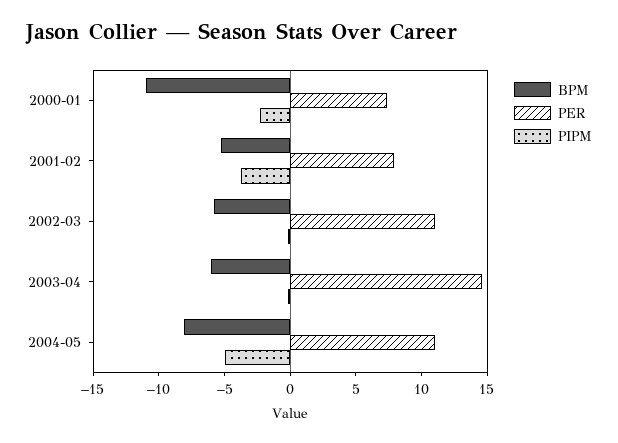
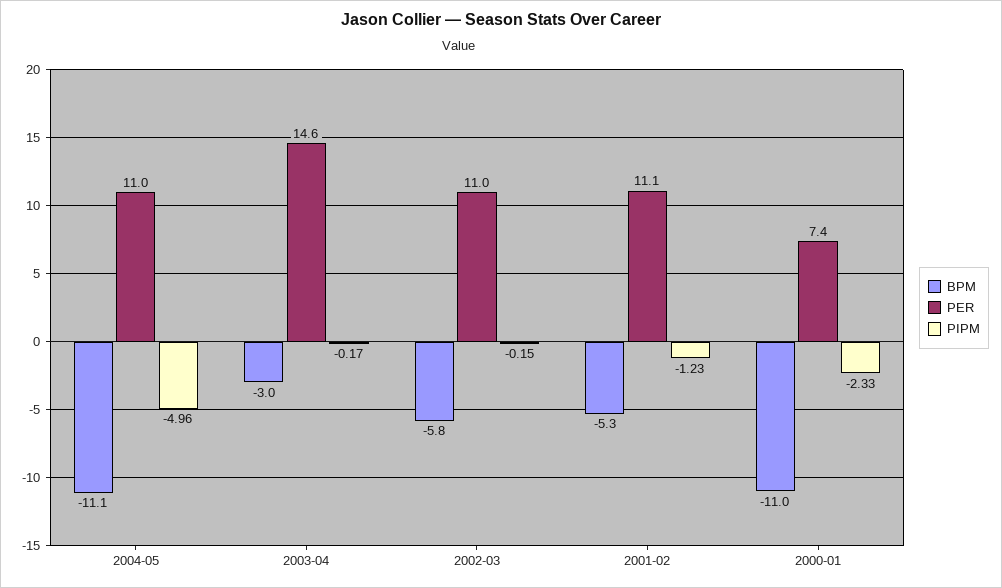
PER, 2001-02: 8 -> 11.1
PIPM, 2001-02: -4 -> -1.23
BPM, 2003-04: -6 -> -3
BPM, 2004-05: -8 -> -11.1

